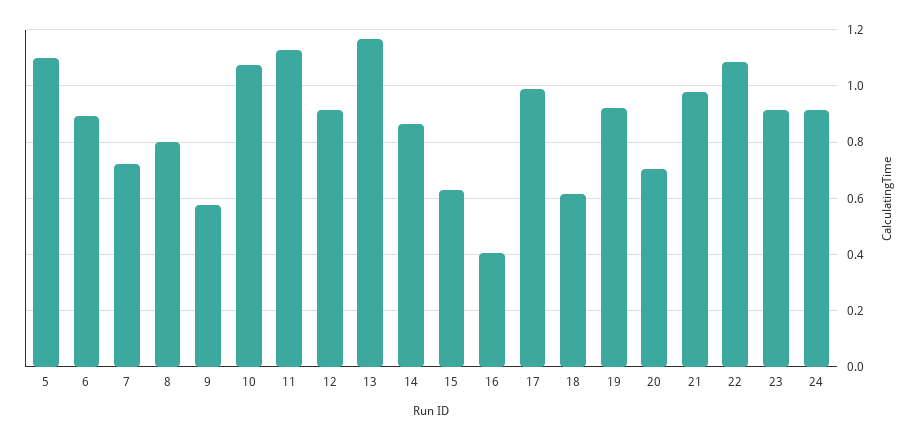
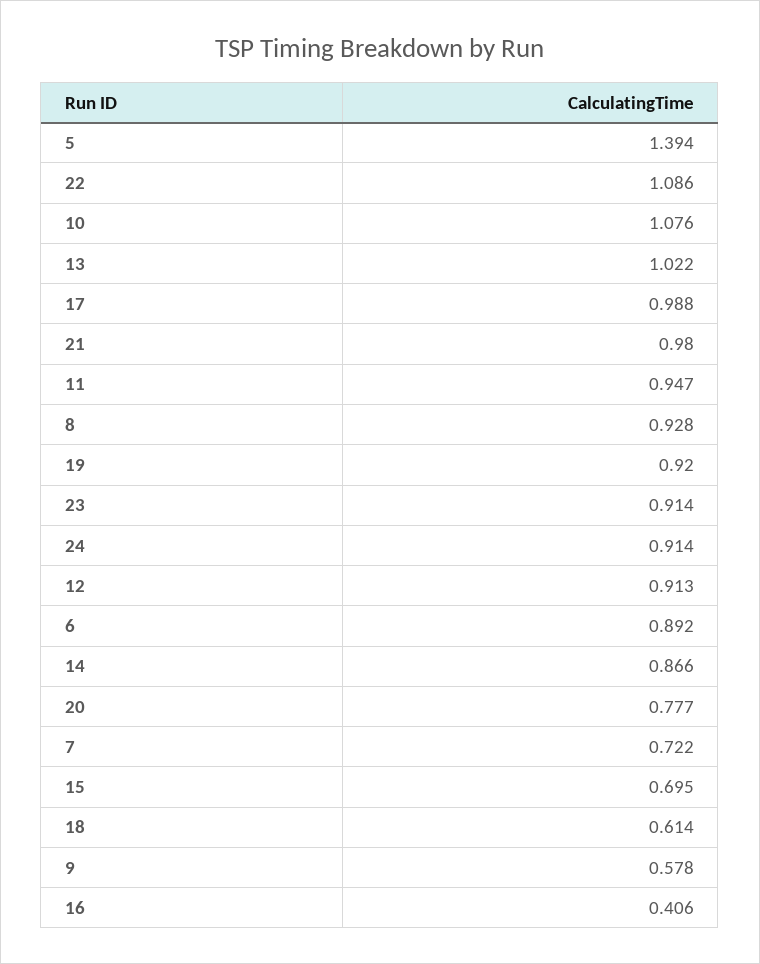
5: 1.1 -> 1.394
8: 0.8 -> 0.928
11: 1.125 -> 0.947
13: 1.175 -> 1.022
15: 0.625 -> 0.695
20: 0.7 -> 0.777

